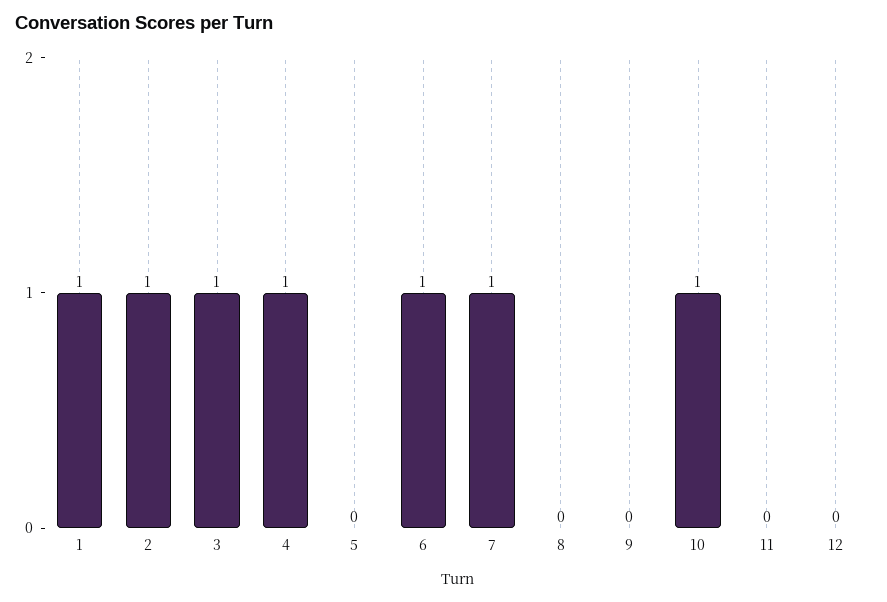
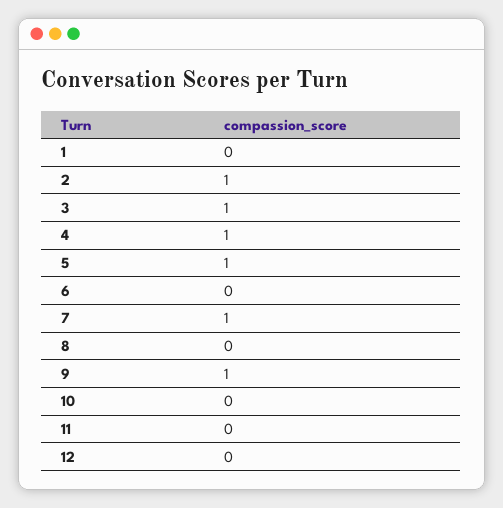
1: 1 -> 0
5: 0 -> 1
6: 1 -> 0
9: 0 -> 1
10: 1 -> 0

